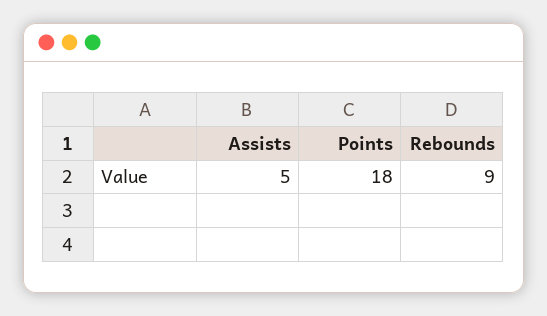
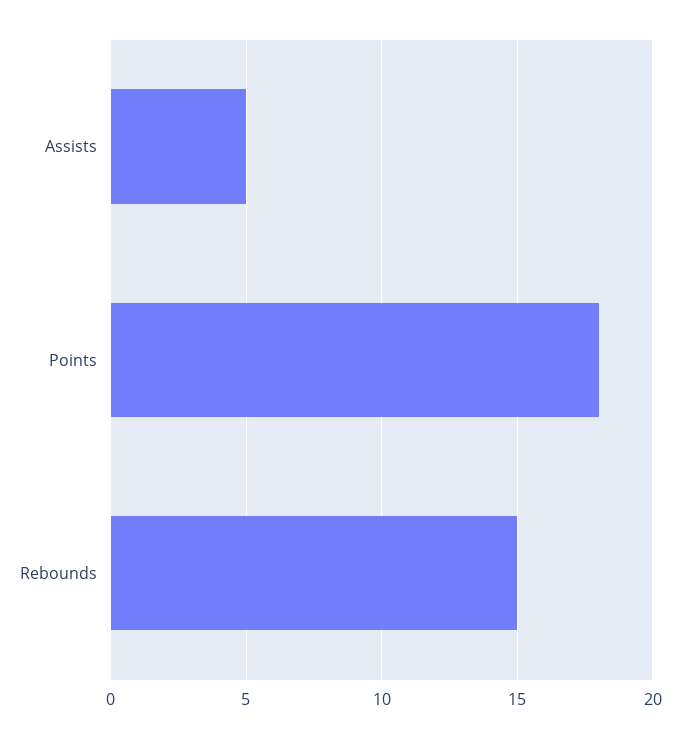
Rebounds: 9 -> 15

